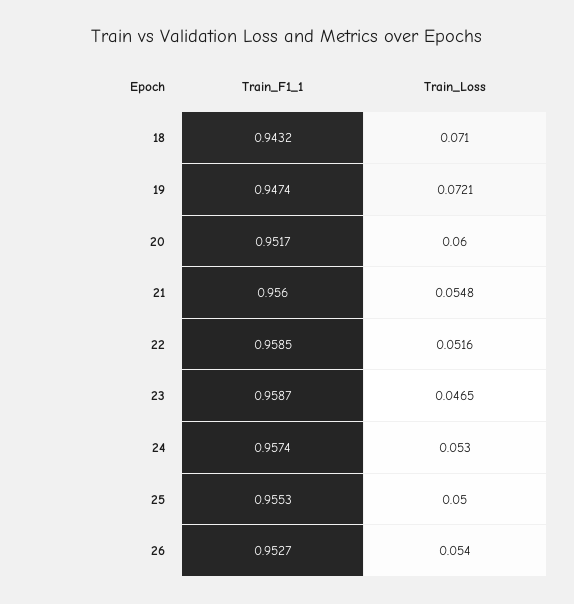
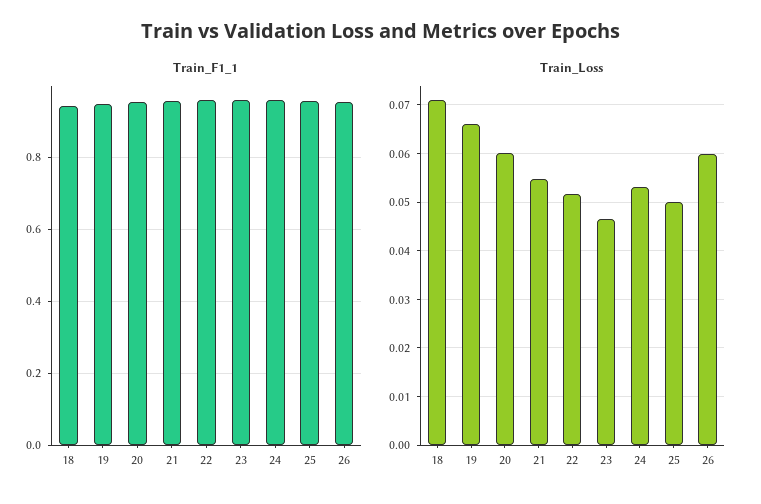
Train_Loss, 19: 0.0721 -> 0.066
Train_Loss, 26: 0.054 -> 0.06

